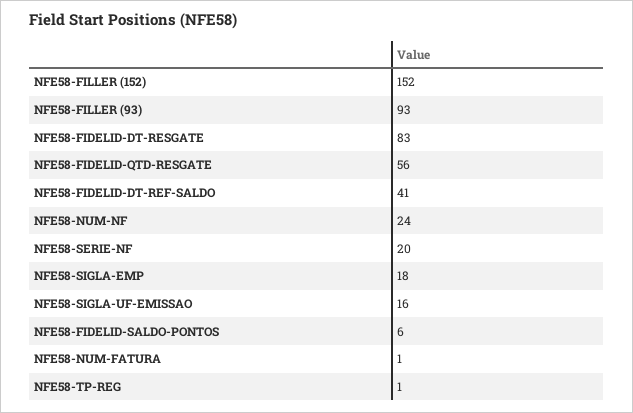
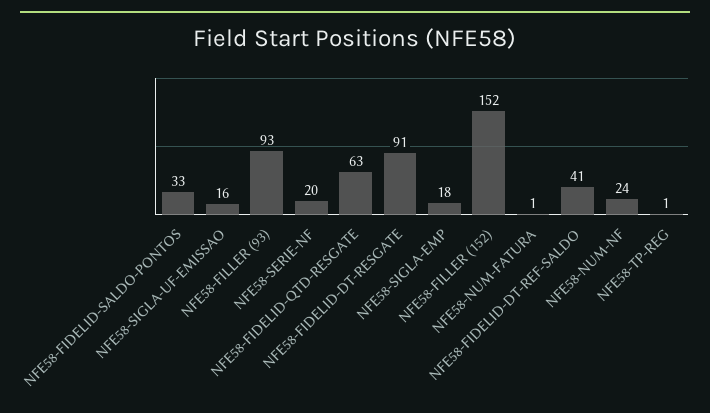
NFE58-FIDELID-DT-RESGATE: 83 -> 91
NFE58-FIDELID-QTD-RESGATE: 56 -> 63
NFE58-FIDELID-SALDO-PONTOS: 6 -> 33

